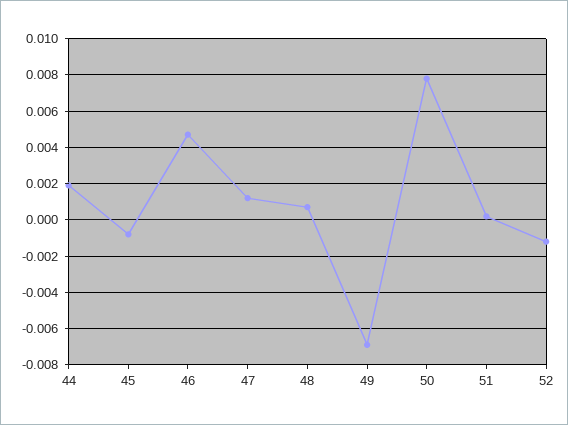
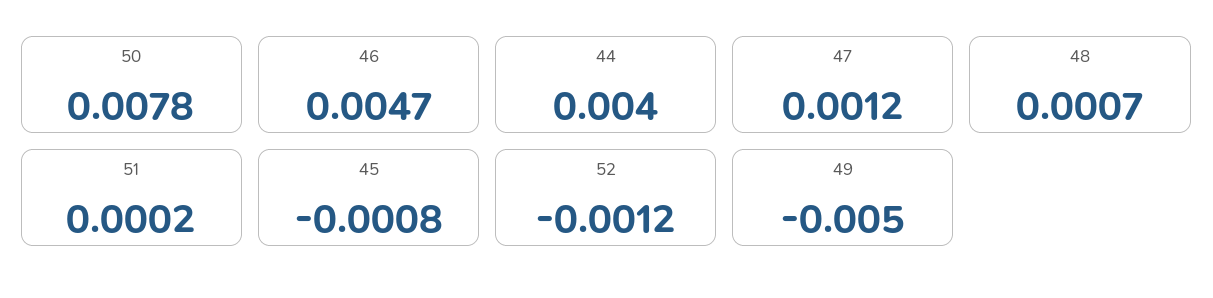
44: 0.002 -> 0.004
49: -0.007 -> -0.005

